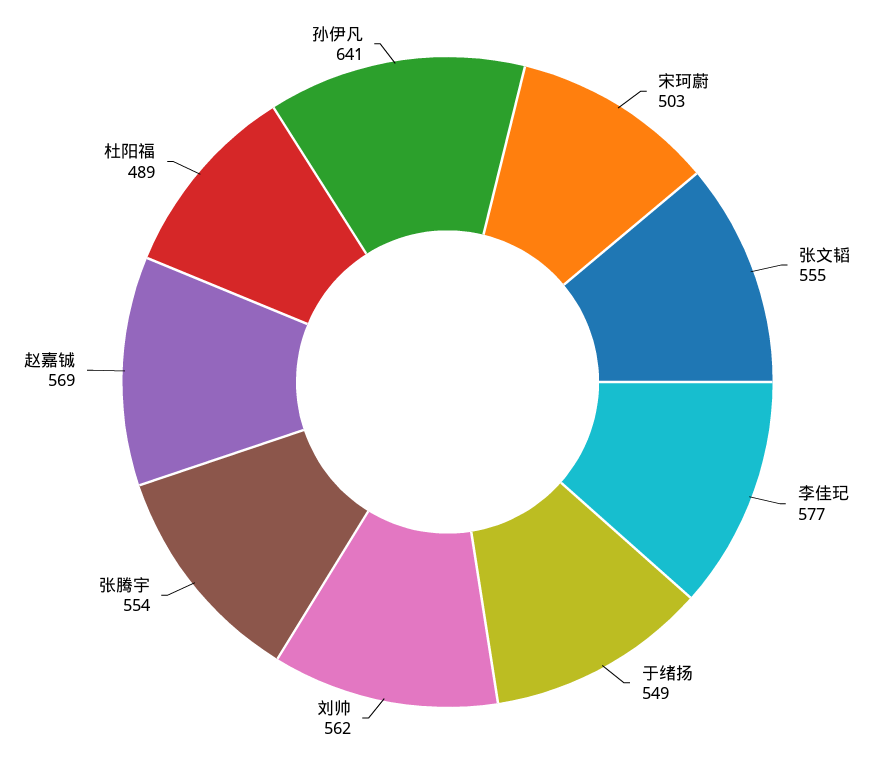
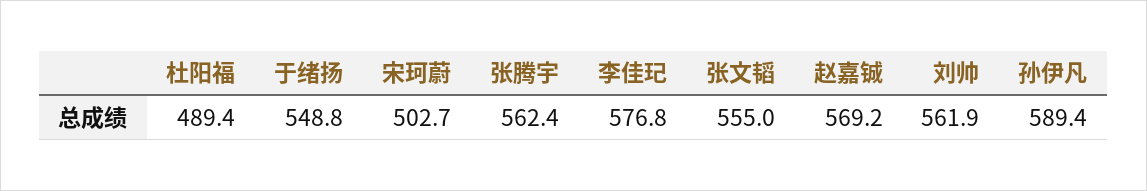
张腾宇: 554 -> 562.4
孙伊凡: 641 -> 589.4

